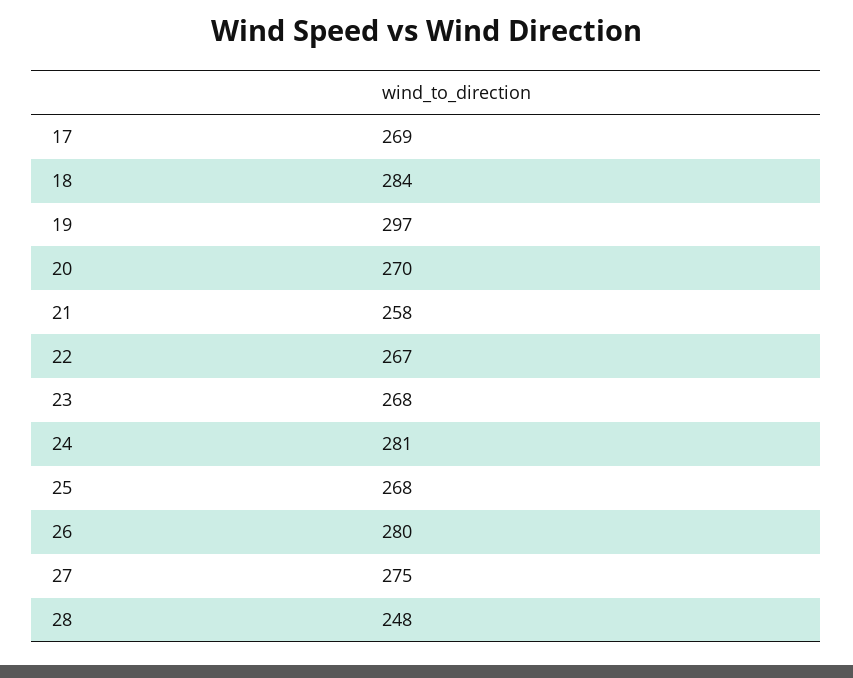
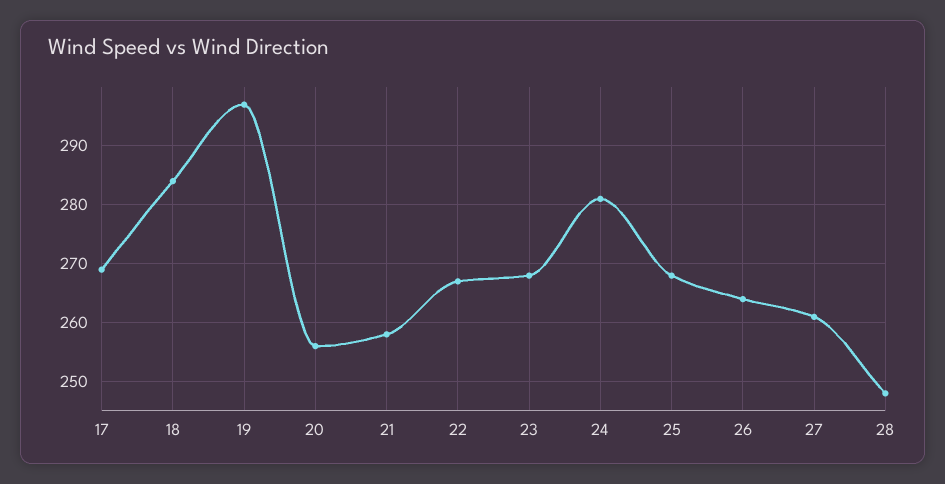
20: 270 -> 255
26: 280 -> 265
27: 275 -> 260

